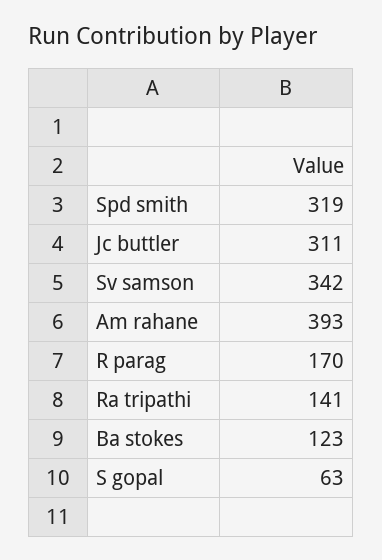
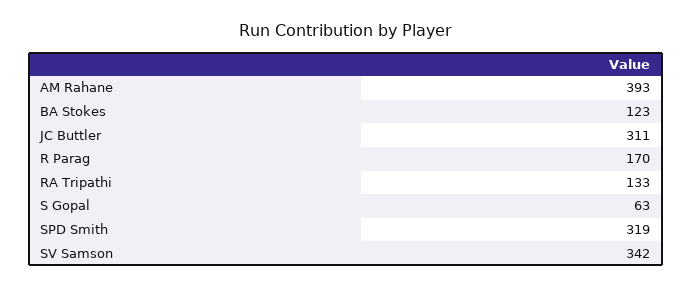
Ra tripathi: 141 -> 133

